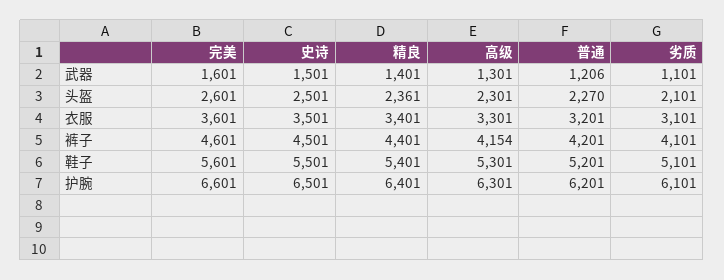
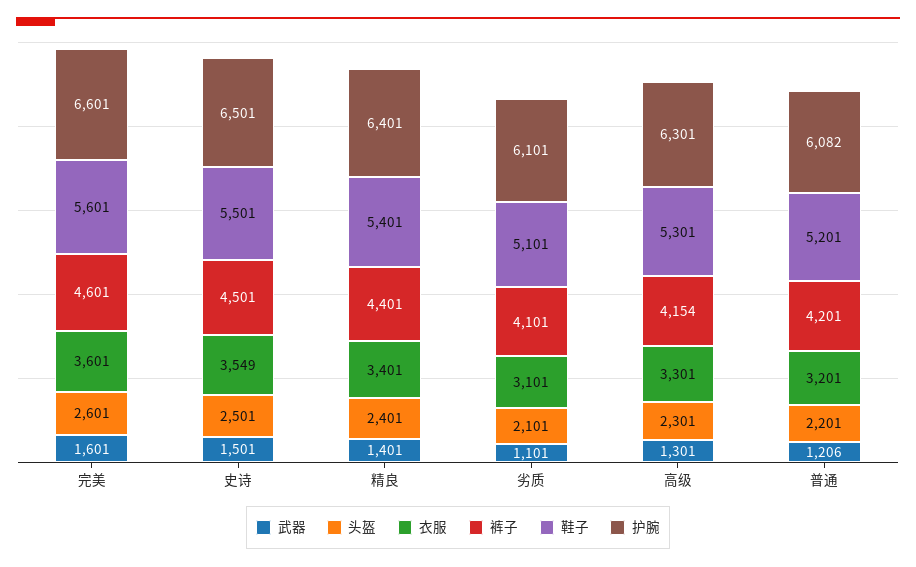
头盔, 精良: 2361 -> 2401
头盔, 普通: 2270 -> 2201
衣服, 史诗: 3501 -> 3549
护腕, 普通: 6201 -> 6082

